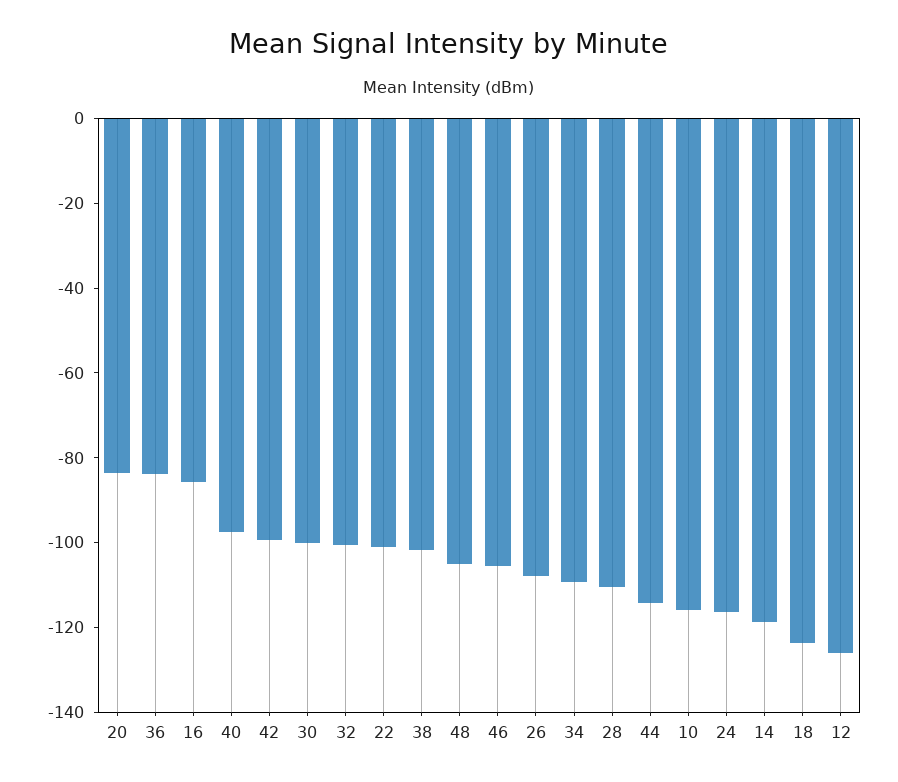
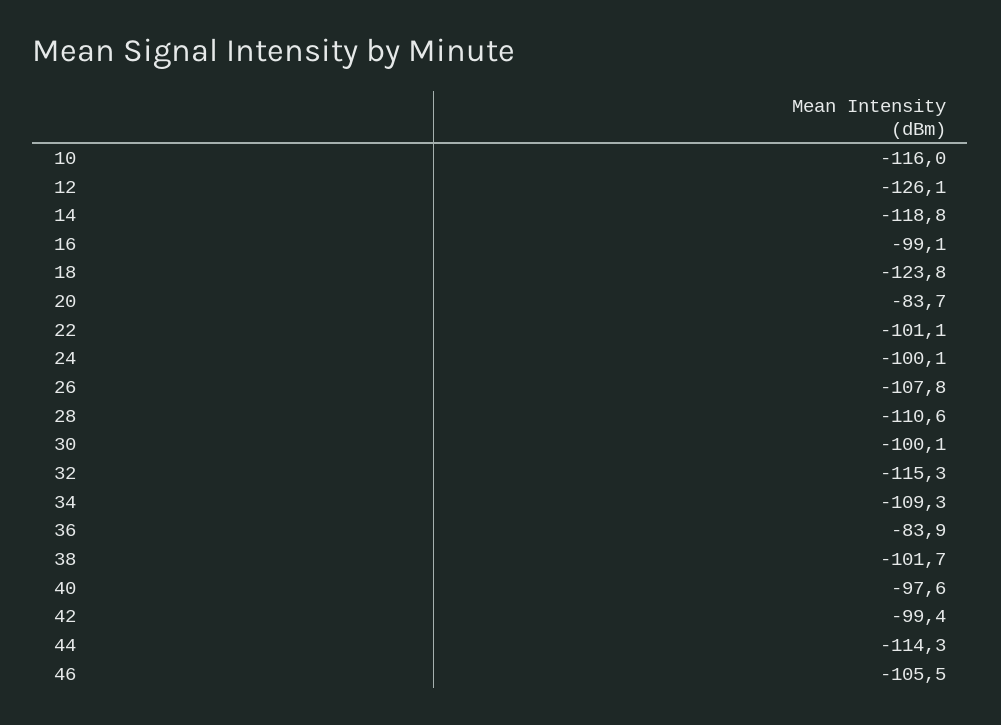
16: -85 -> -99.1
32: -100 -> -115.3
48: -105 -> none
24: -115 -> -100.1

